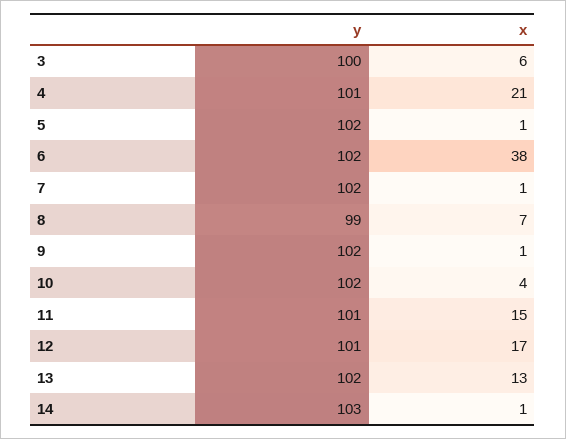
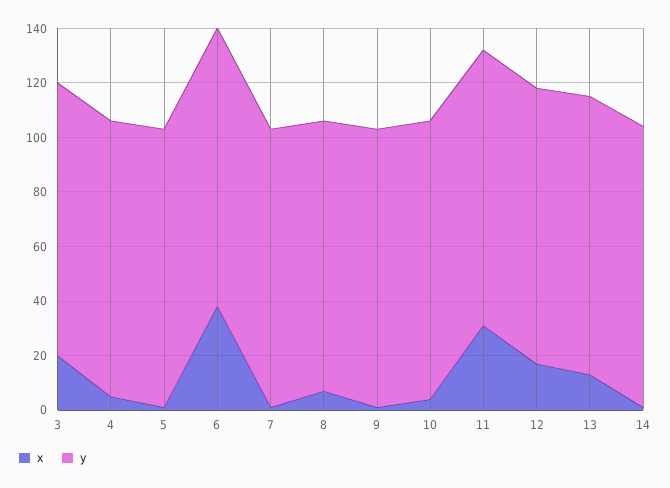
x, 3: 6 -> 20
x, 4: 21 -> 5
x, 11: 15 -> 30

